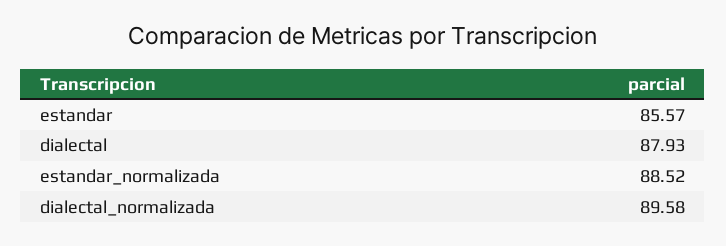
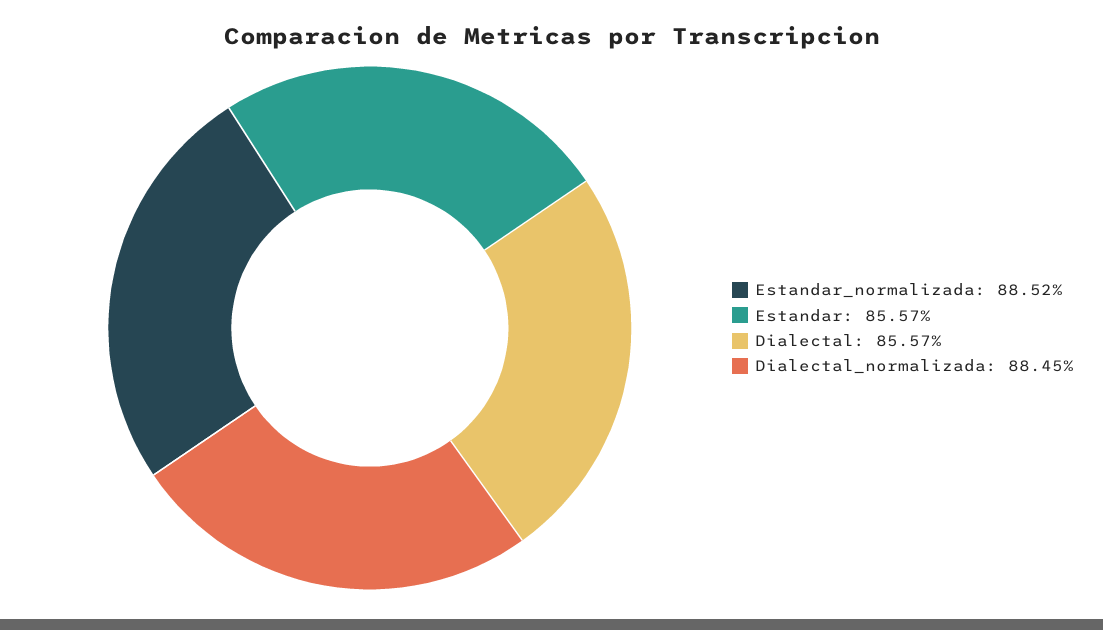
dialectal: 87.93 -> 85.57
dialectal_normalizada: 89.58 -> 88.45

